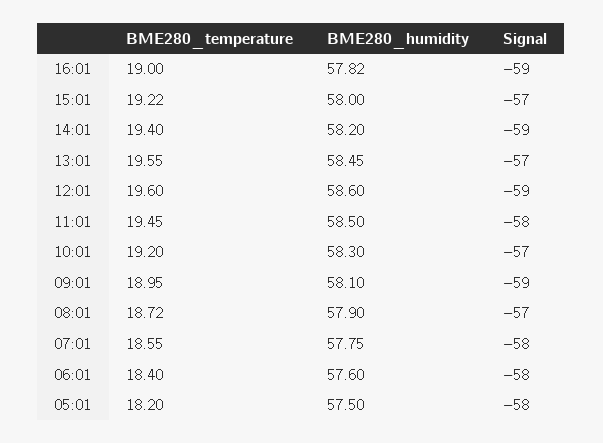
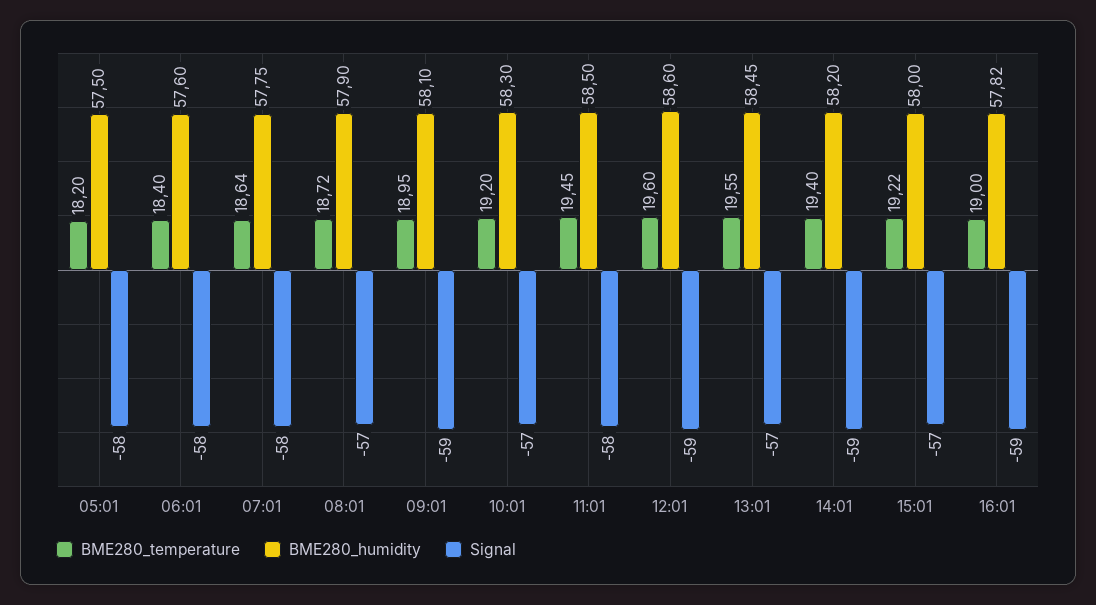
BME280_temperature, 07:01: 18.55 -> 18.64

